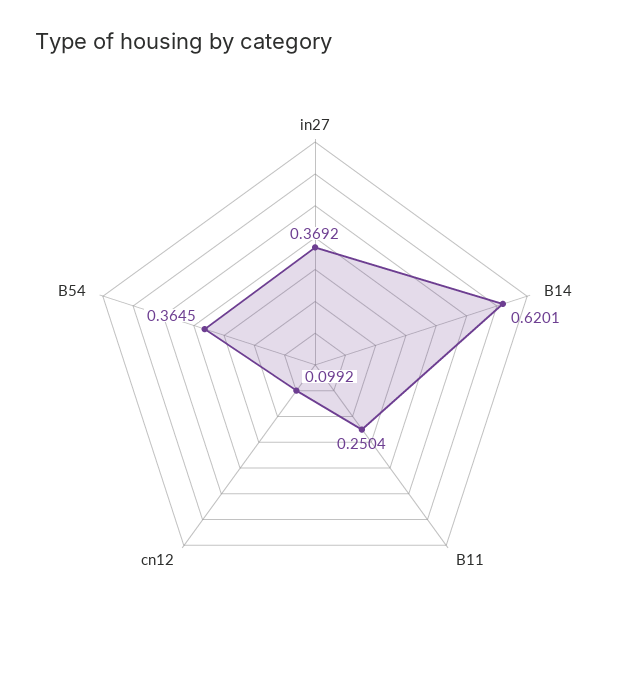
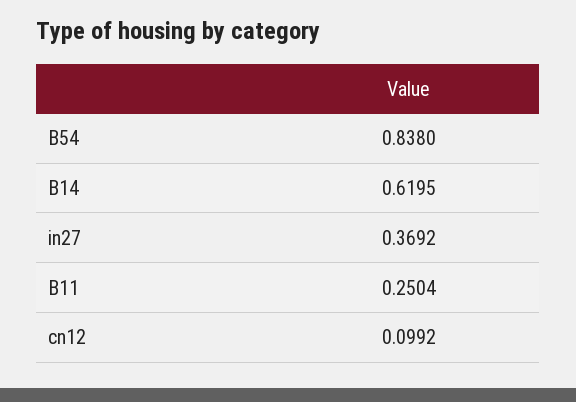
B14: 0.6201 -> 0.6195
B54: 0.3645 -> 0.838

